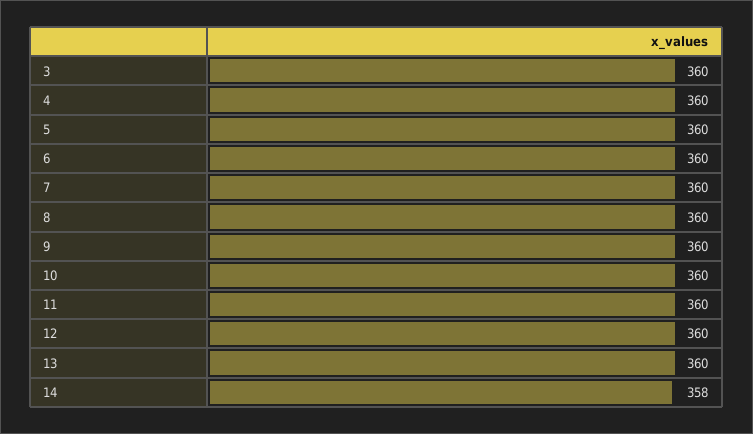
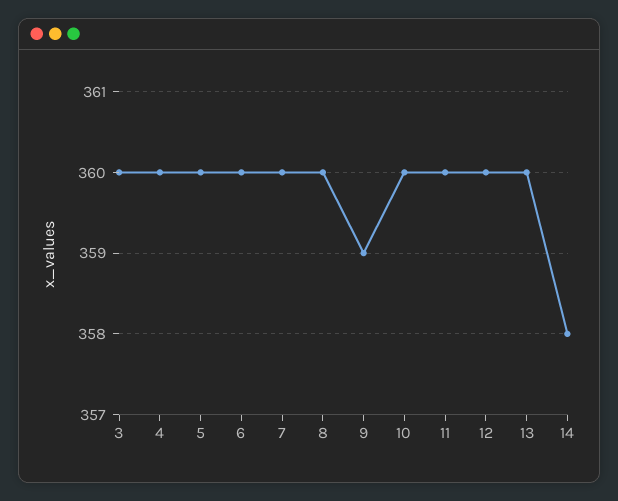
9: 360 -> 359

